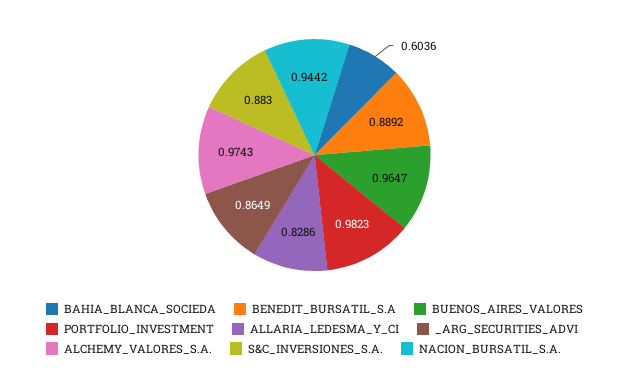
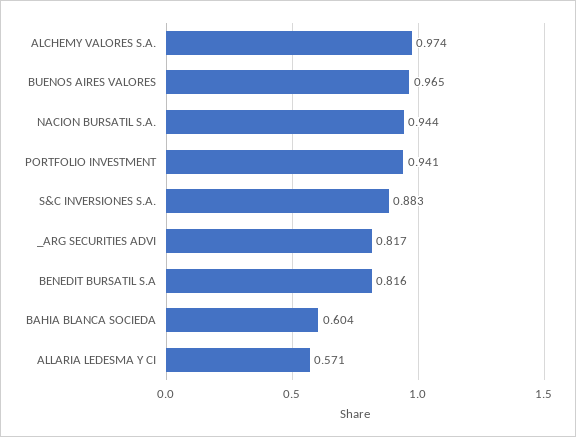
BENEDIT_BURSATIL_S.A: 0.8892 -> 0.816
PORTFOLIO_INVESTMENT: 0.9823 -> 0.941
ALLARIA_LEDESMA_Y_CI: 0.8286 -> 0.571
_ARG_SECURITIES_ADVI: 0.8649 -> 0.817

